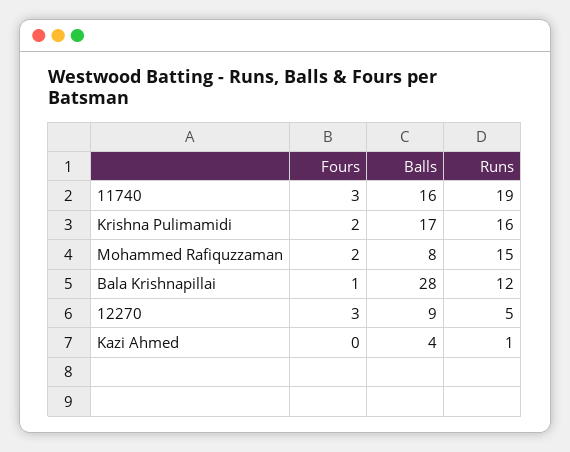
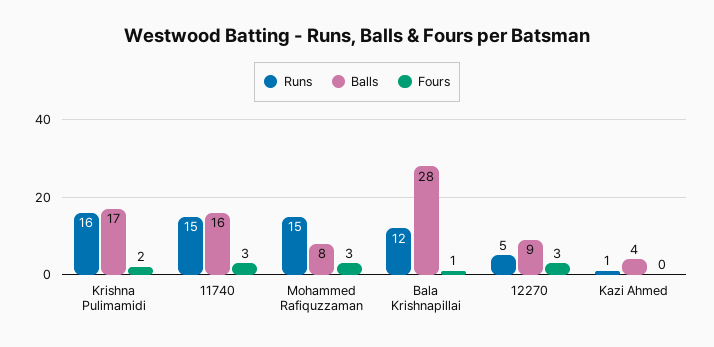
Runs, 11740: 19 -> 15
Fours, Mohammed Rafiquzzaman: 2 -> 3

